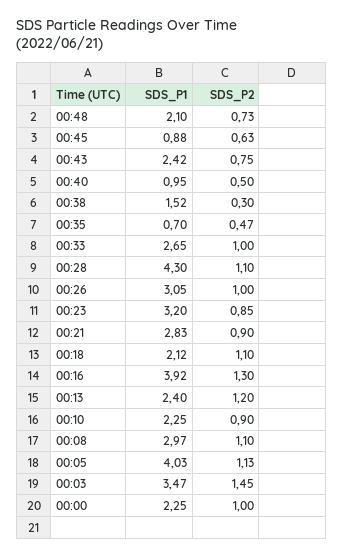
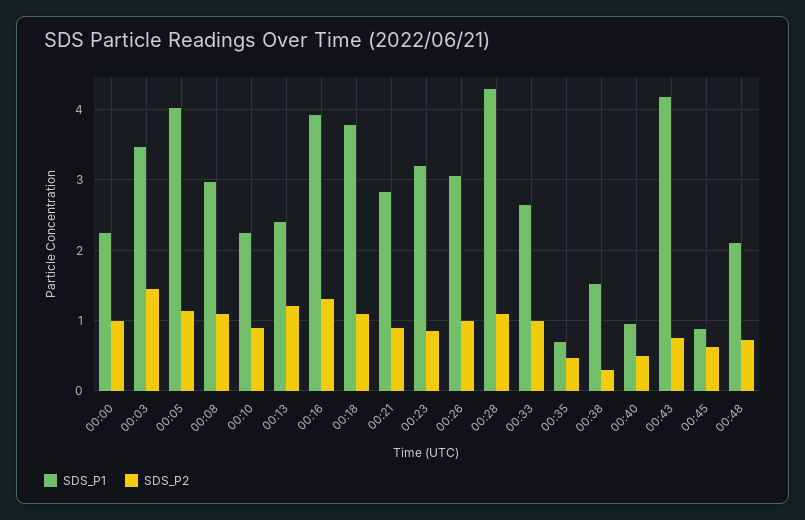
SDS_P1, 00:43: 2.42 -> 4.2
SDS_P1, 00:18: 2.12 -> 3.8

